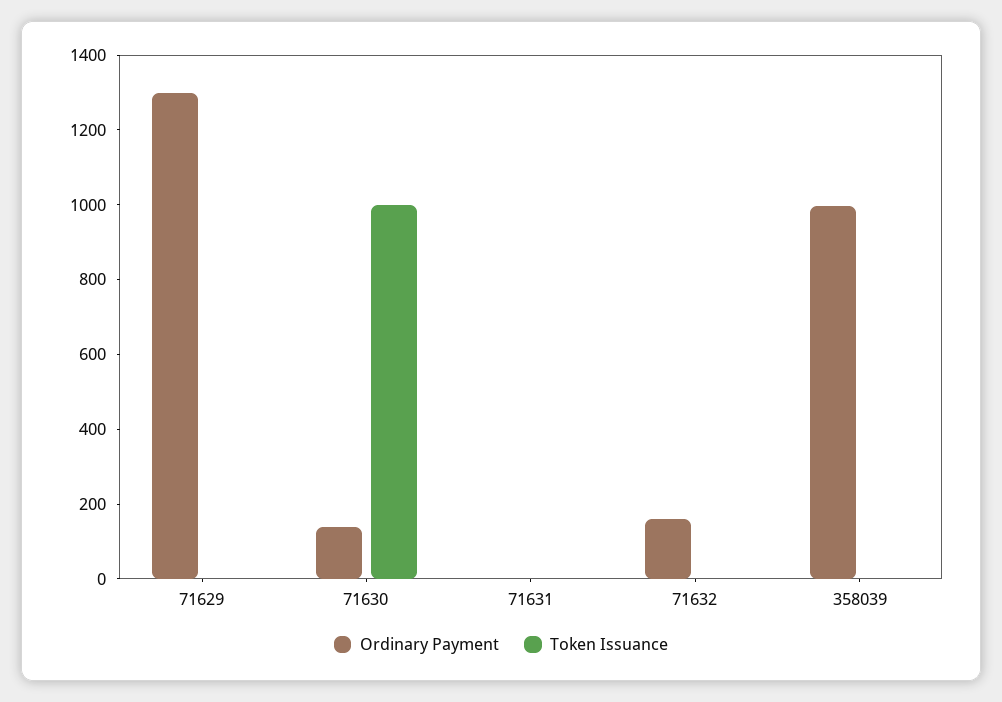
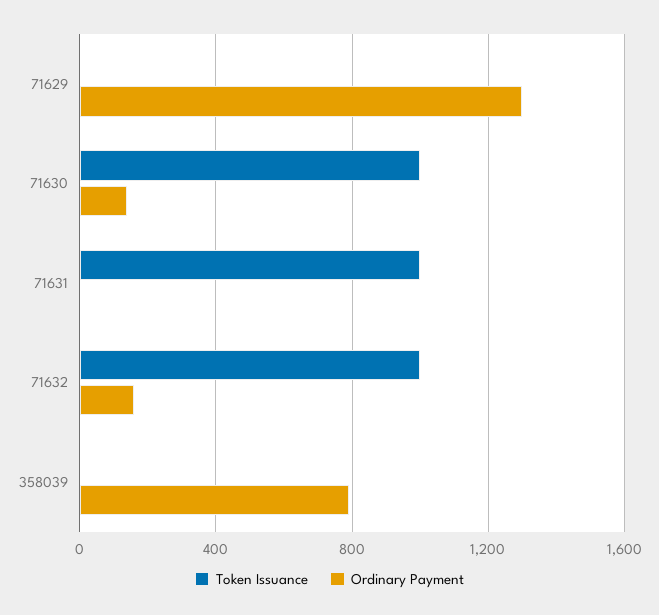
Token Issuance, 71631: 0 -> 1000
Token Issuance, 71632: 0 -> 1000
Ordinary Payment, 358039: 1000 -> 800

